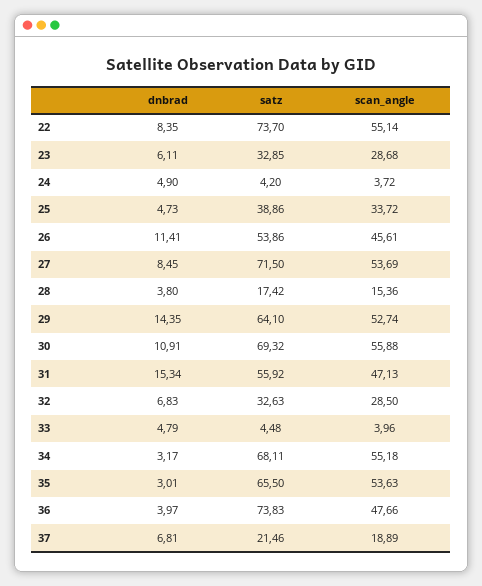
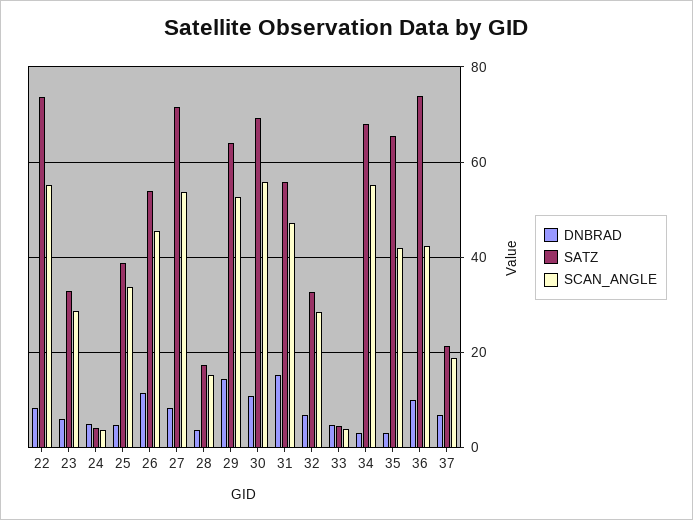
scan_angle, 35: 53.63 -> 42
dnbrad, 36: 3.97 -> 10
scan_angle, 36: 47.66 -> 42

